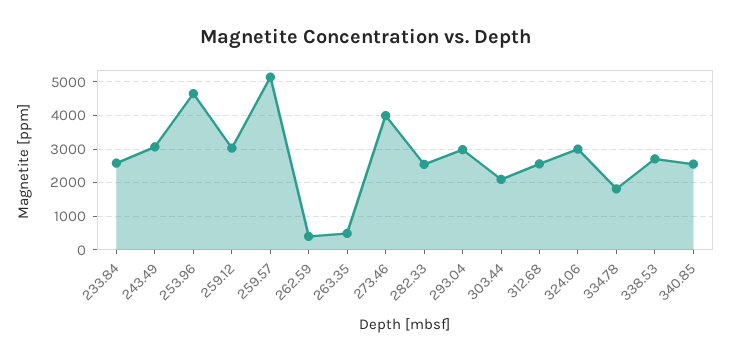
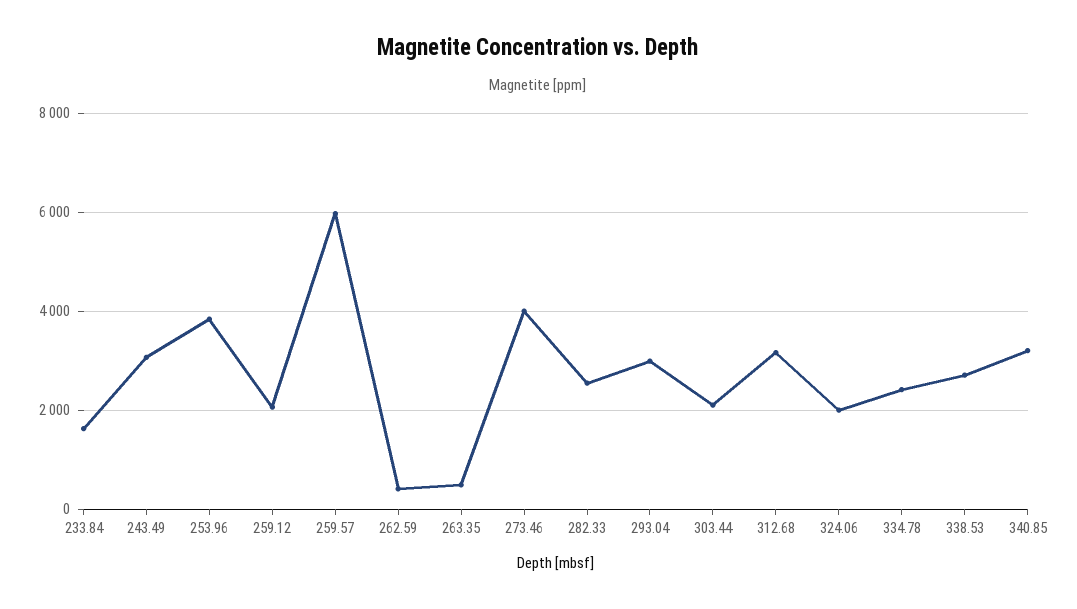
233.84: 2600 -> 1600
253.96: 4600 -> 3800
259.12: 3000 -> 2000
259.57: 5200 -> 6000
312.68: 2600 -> 3200
324.06: 3000 -> 2000
334.78: 1800 -> 2400
340.85: 2600 -> 3200

